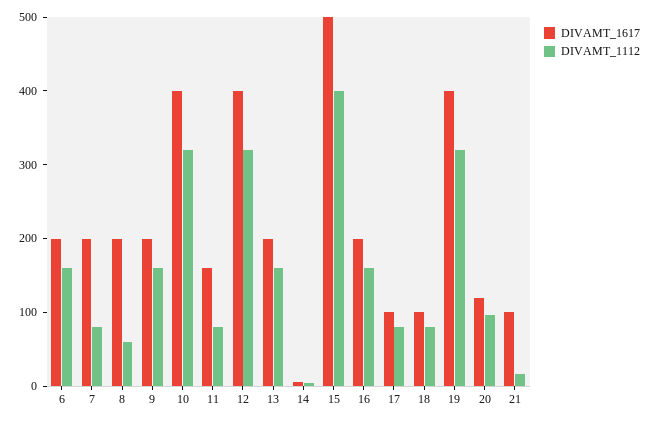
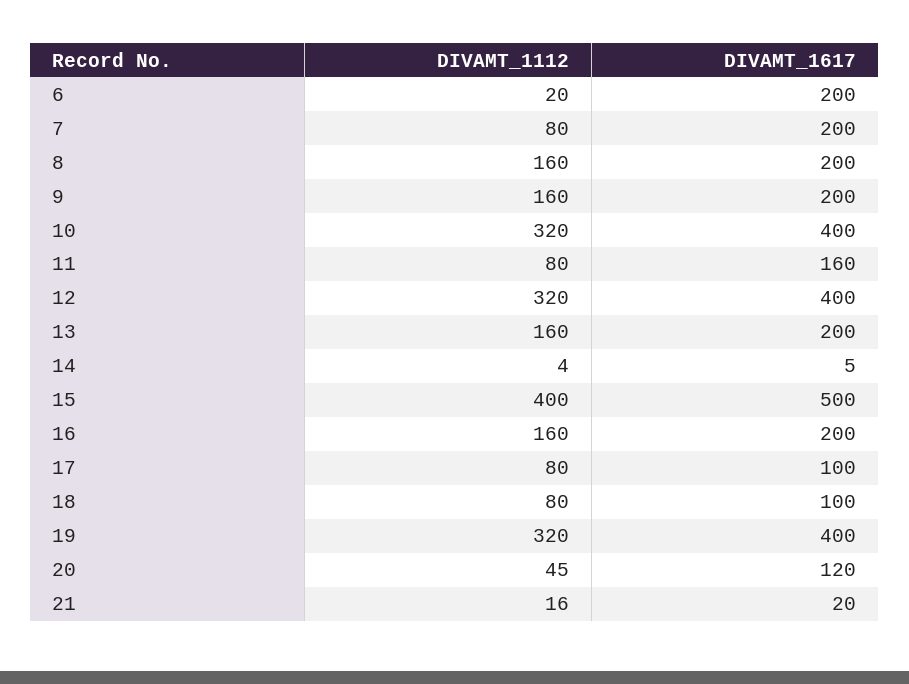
DIVAMT_1112, 6: 160 -> 20
DIVAMT_1112, 8: 60 -> 160
DIVAMT_1112, 20: 100 -> 45
DIVAMT_1617, 21: 100 -> 20

